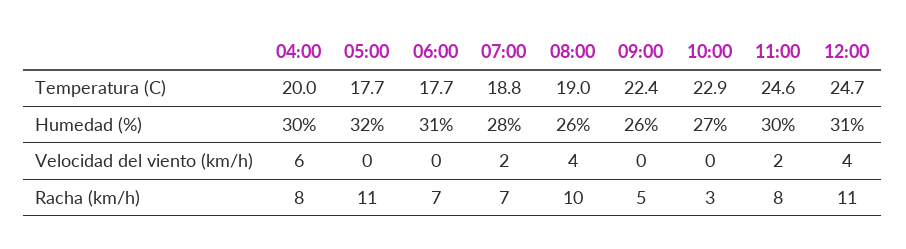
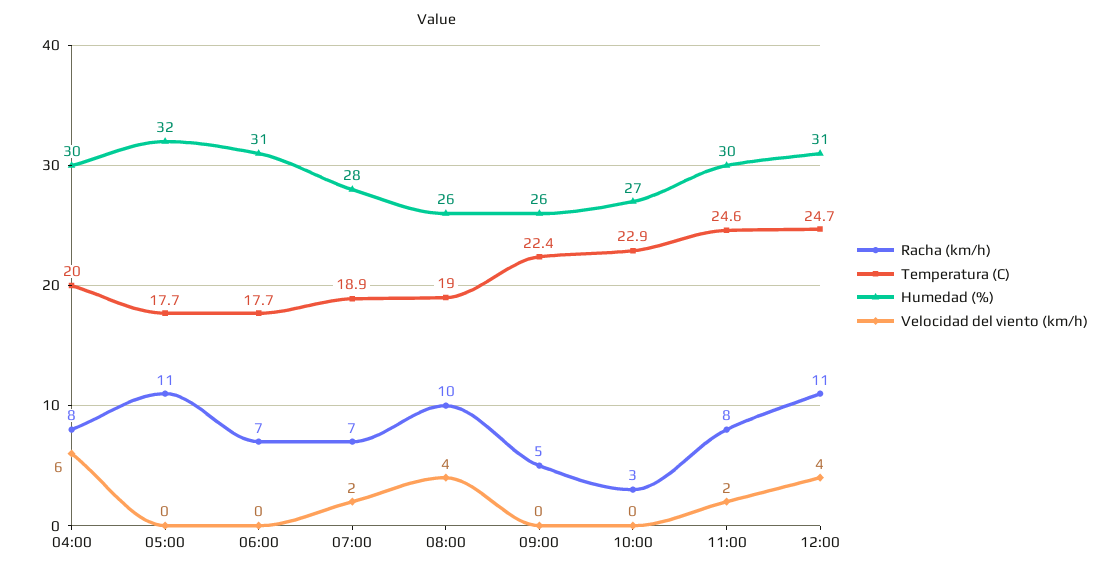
Temperatura (C), 07:00: 18.8 -> 18.9

